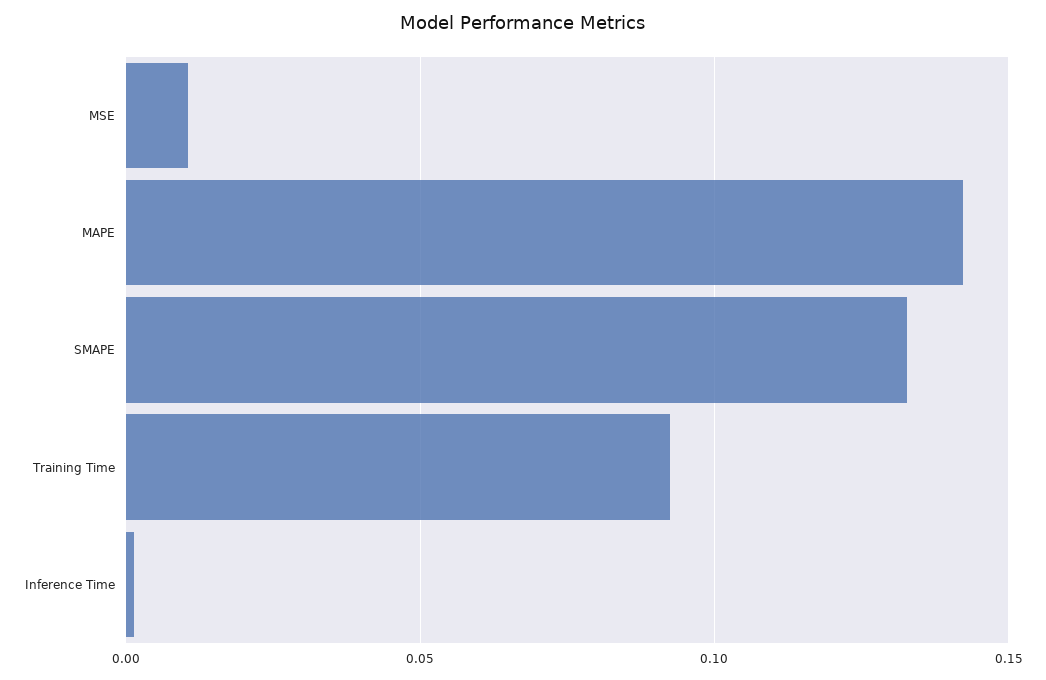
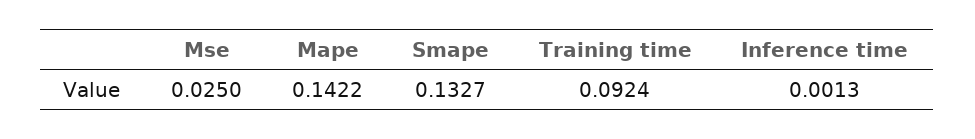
MSE: 0.01 -> 0.025

